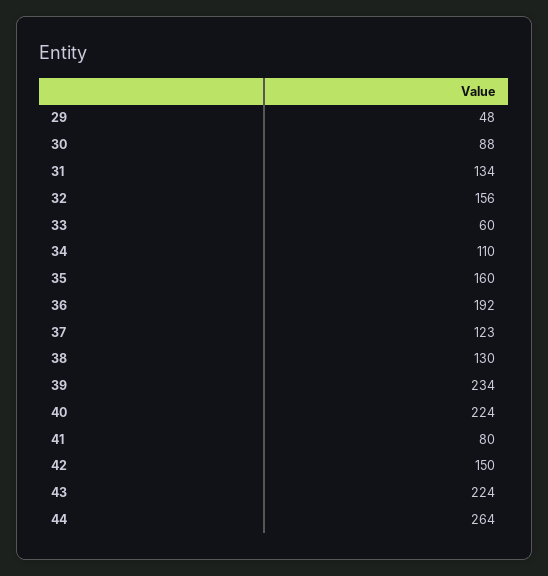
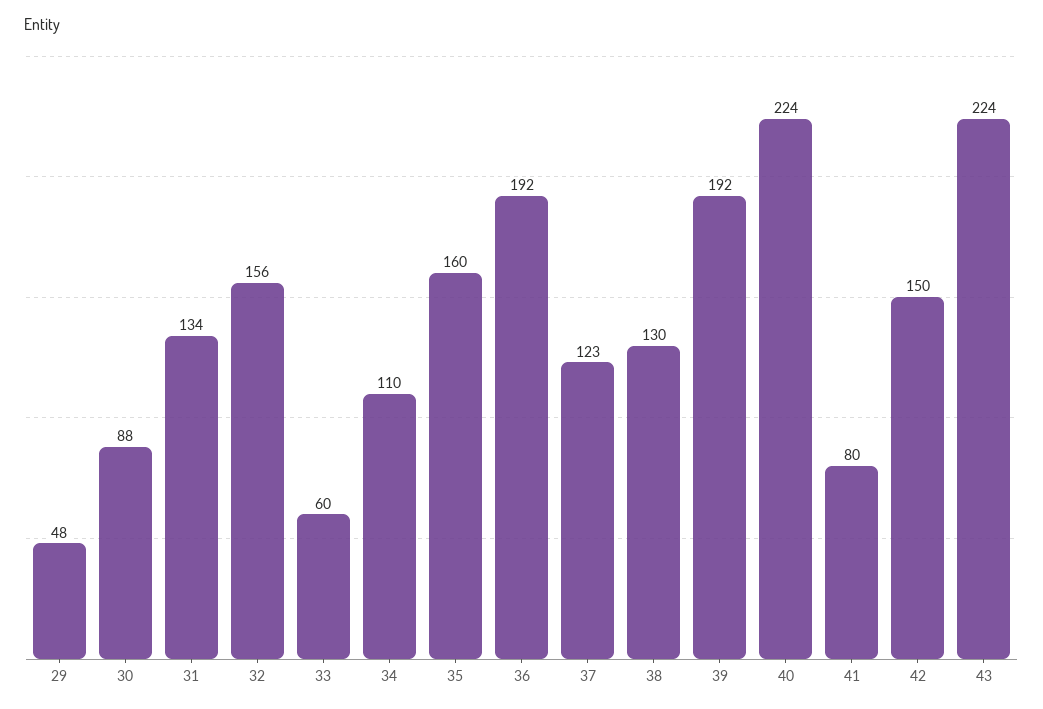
39: 234 -> 192
44: 264 -> none

